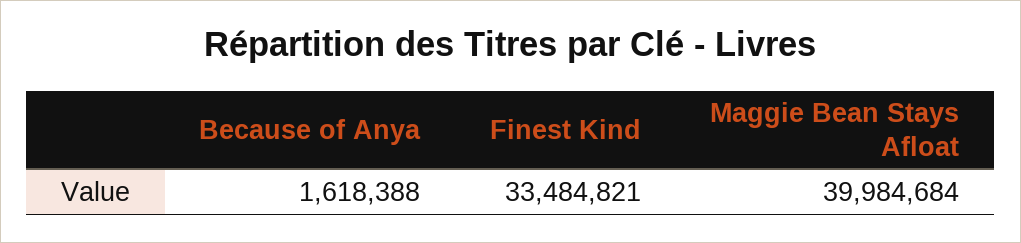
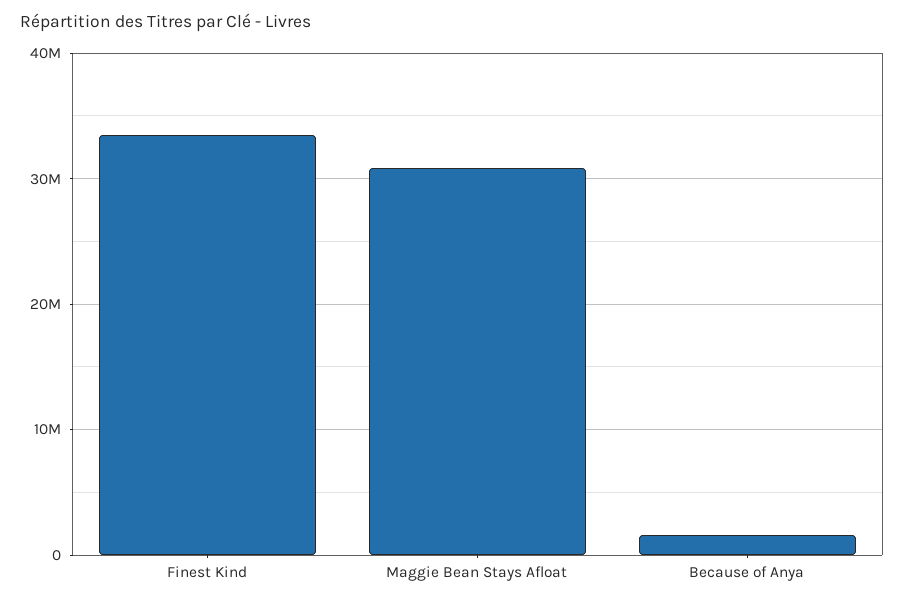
Maggie Bean Stays Afloat: 39984684 -> 31000000

